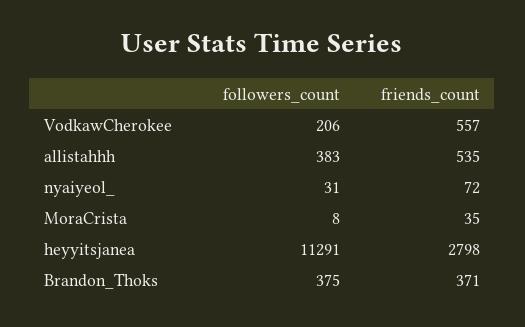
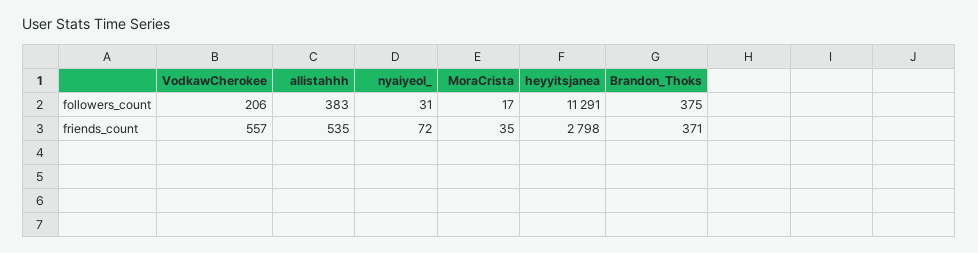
followers_count, MoraCrista: 8 -> 17

